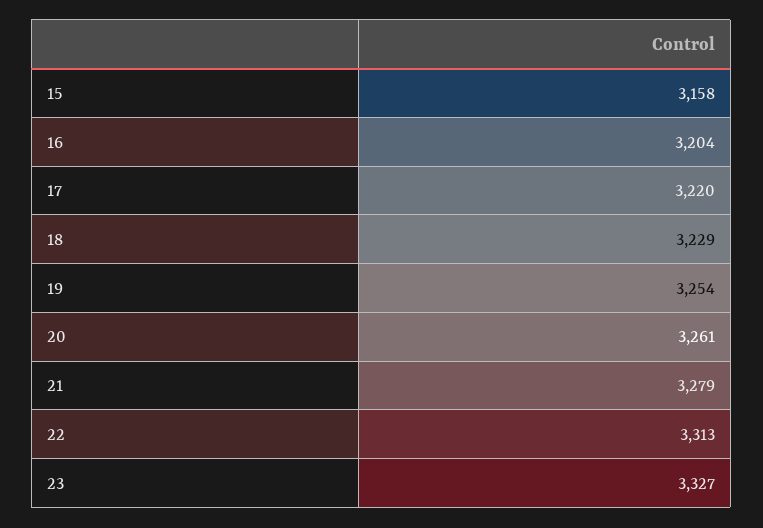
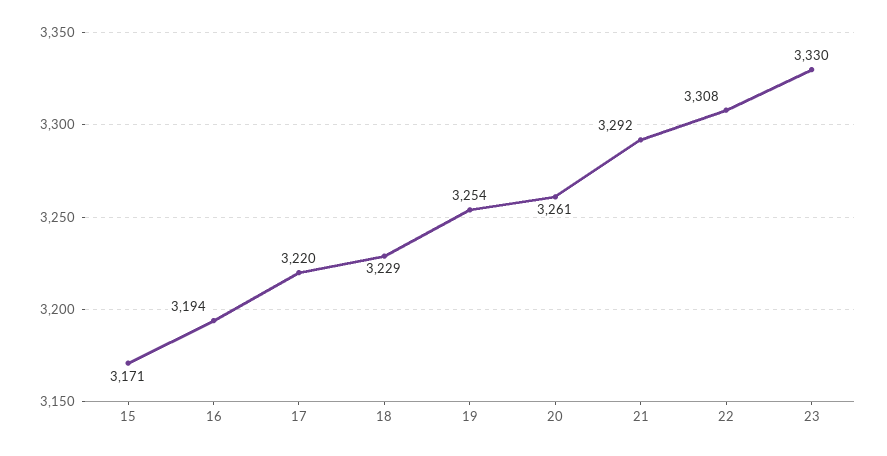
15: 3158 -> 3171
16: 3204 -> 3194
21: 3279 -> 3292
22: 3313 -> 3308
23: 3327 -> 3330

